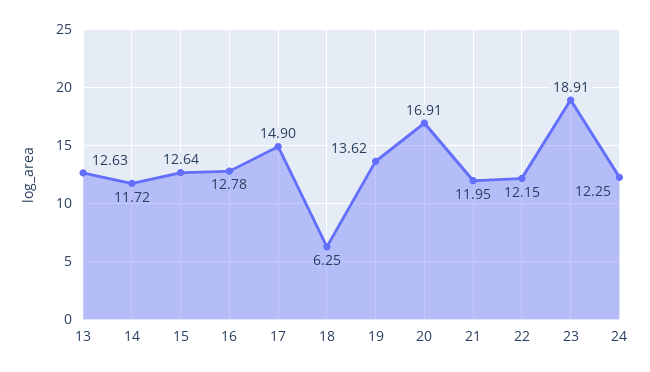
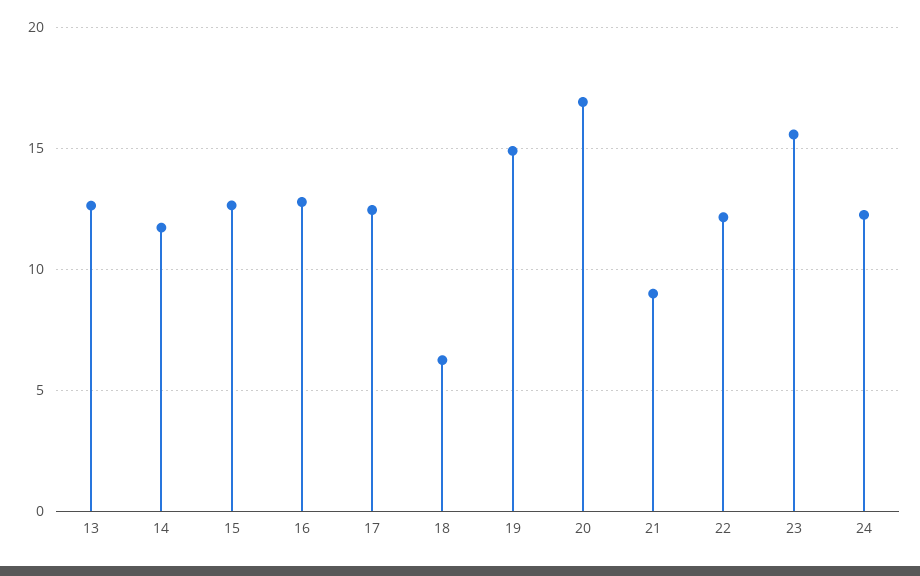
17: 14.9 -> 12.5
19: 13.62 -> 15
21: 11.95 -> 9
23: 18.91 -> 15.5

